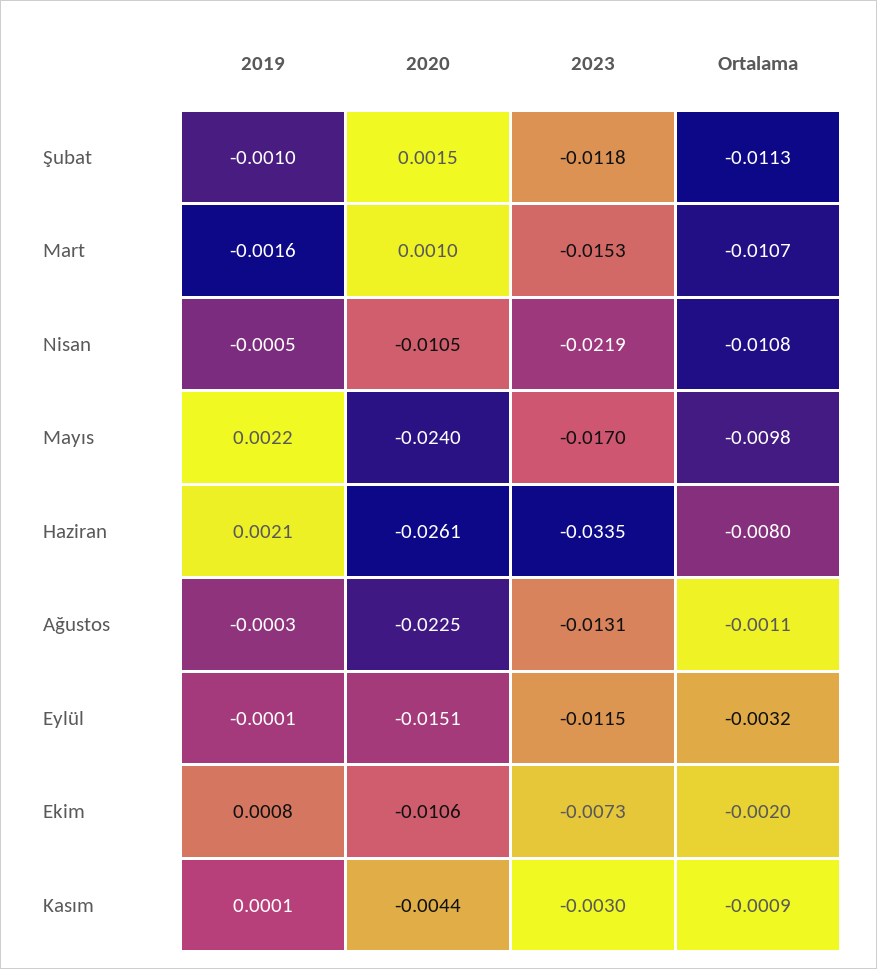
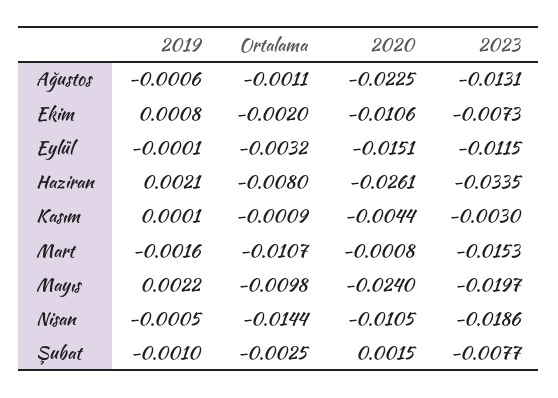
2023, Şubat: -0.0118 -> -0.0077
Ortalama, Şubat: -0.0113 -> -0.0025
2020, Mart: 0.001 -> -0.0008
2023, Nisan: -0.0219 -> -0.0186
Ortalama, Nisan: -0.0108 -> -0.0144
2023, Mayıs: -0.017 -> -0.0197
2019, Ağustos: -0.0003 -> -0.0006

